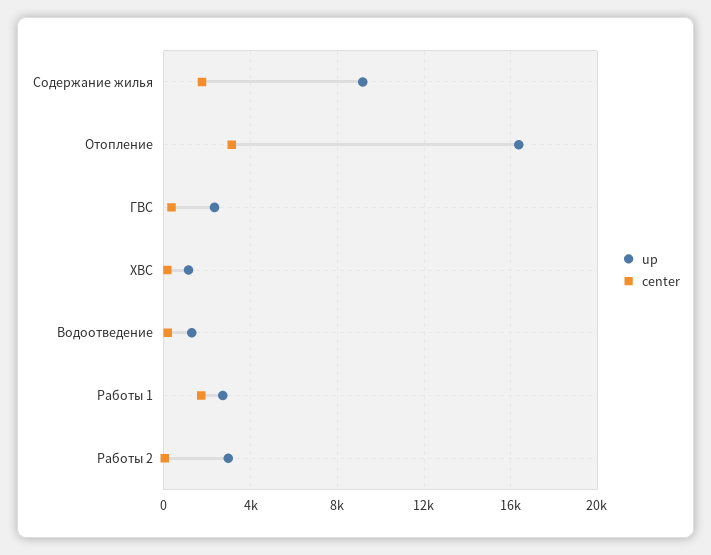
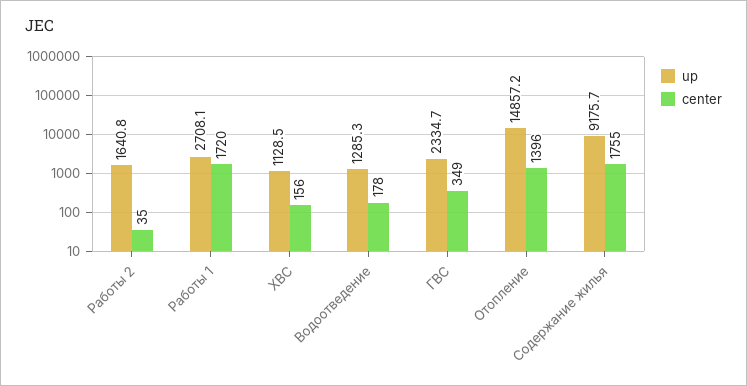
up, Отопление: 16500 -> 14857.2
center, Отопление: 3000 -> 1396
up, Работы 2: 3000 -> 1640.8

